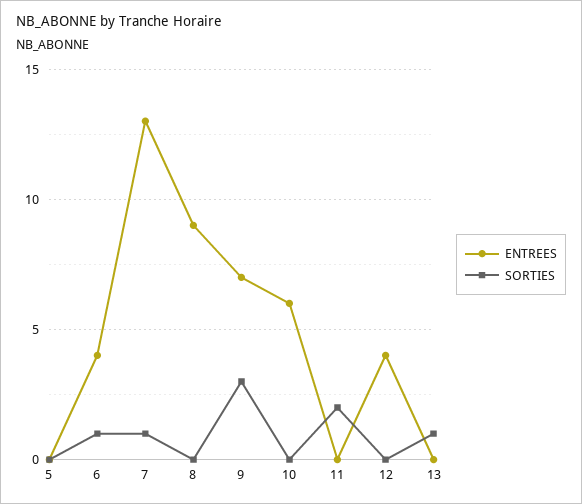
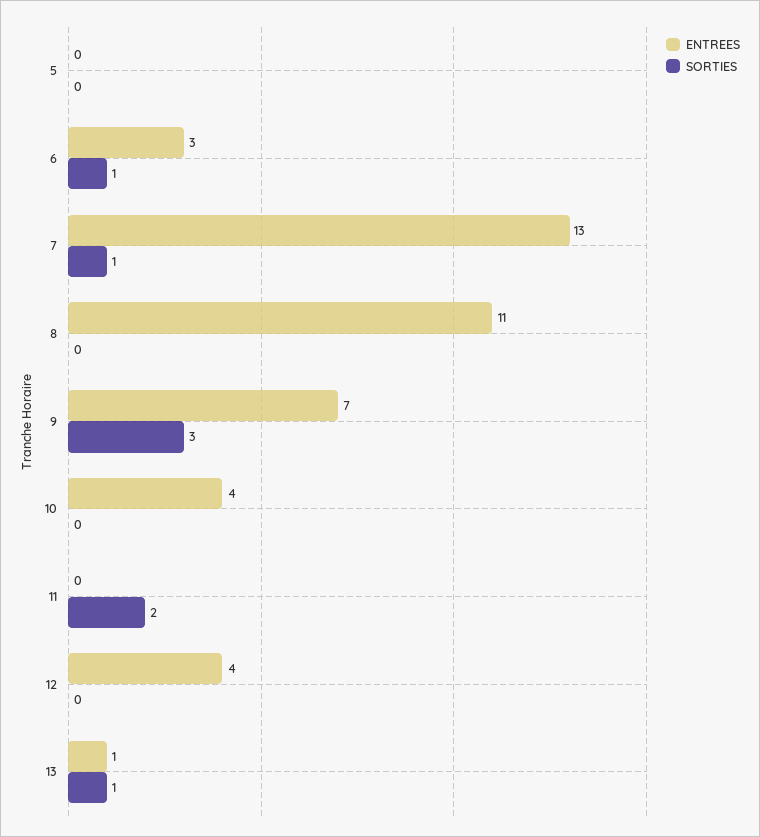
ENTREES, 6: 4 -> 3
ENTREES, 8: 9 -> 11
ENTREES, 10: 6 -> 4
ENTREES, 13: 0 -> 1

